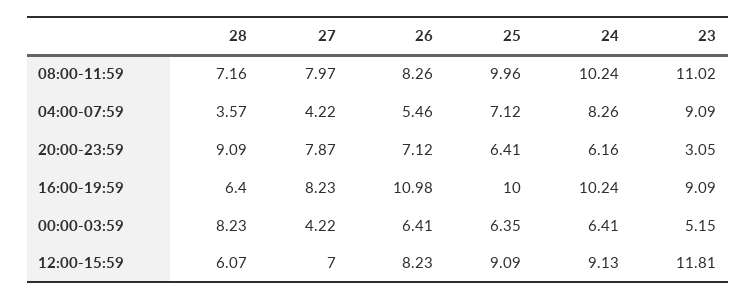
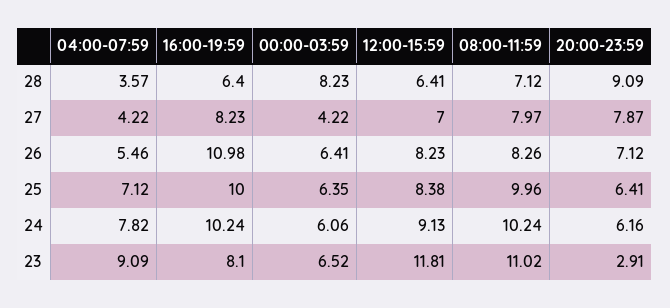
28, 08:00-11:59: 7.16 -> 7.12
24, 04:00-07:59: 8.26 -> 7.82
23, 20:00-23:59: 3.05 -> 2.91
23, 16:00-19:59: 9.09 -> 8.1
24, 00:00-03:59: 6.41 -> 6.06
23, 00:00-03:59: 5.15 -> 6.52
28, 12:00-15:59: 6.07 -> 6.41
25, 12:00-15:59: 9.09 -> 8.38

